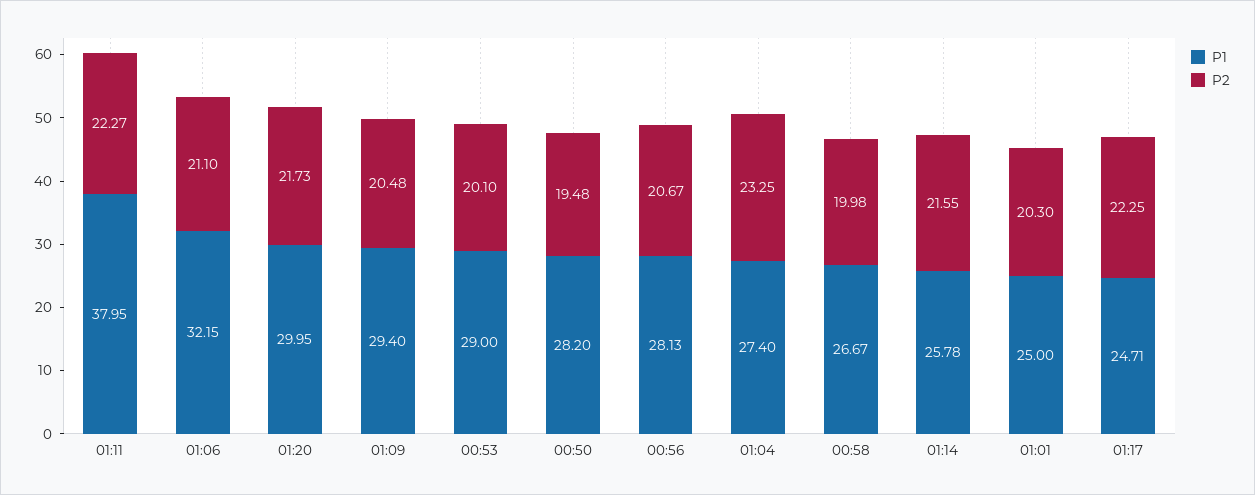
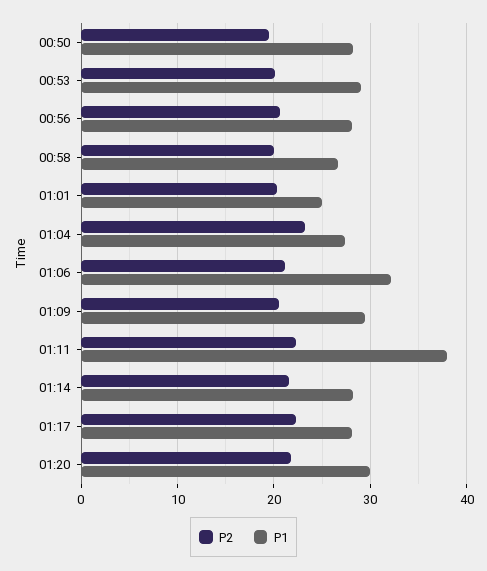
P1, 01:14: 25.78 -> 28
P1, 01:17: 24.71 -> 28

